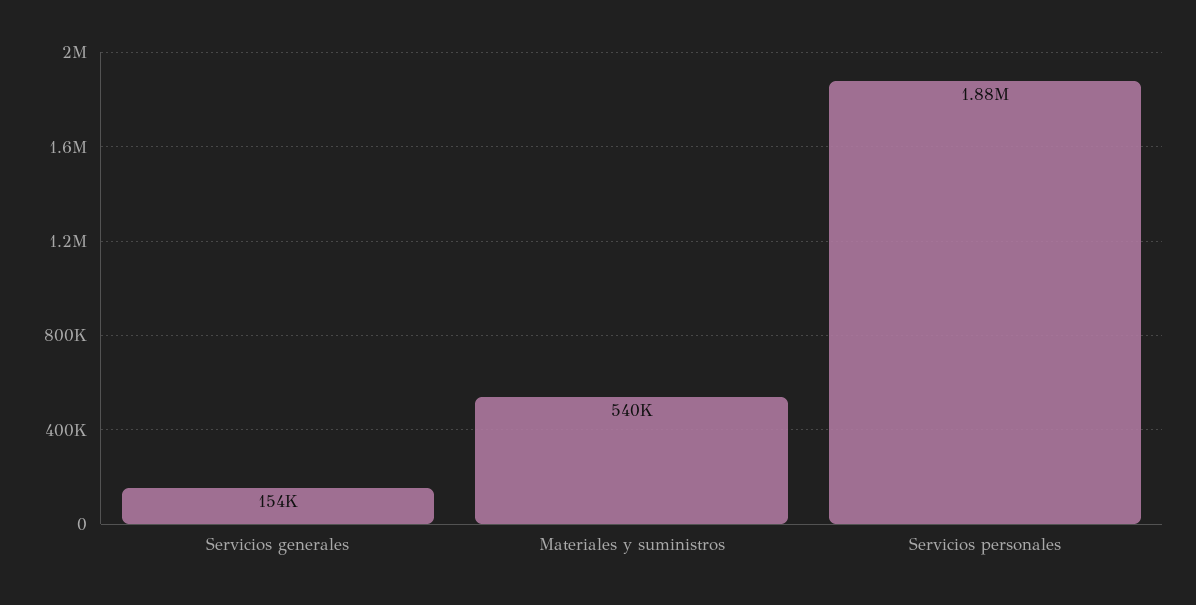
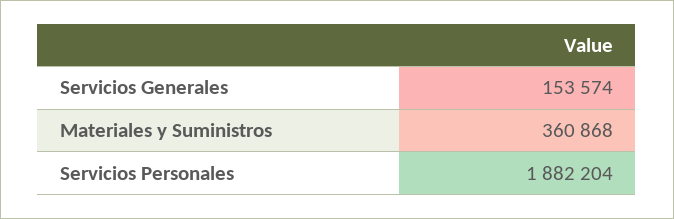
Materiales y suministros: 540000 -> 360868

